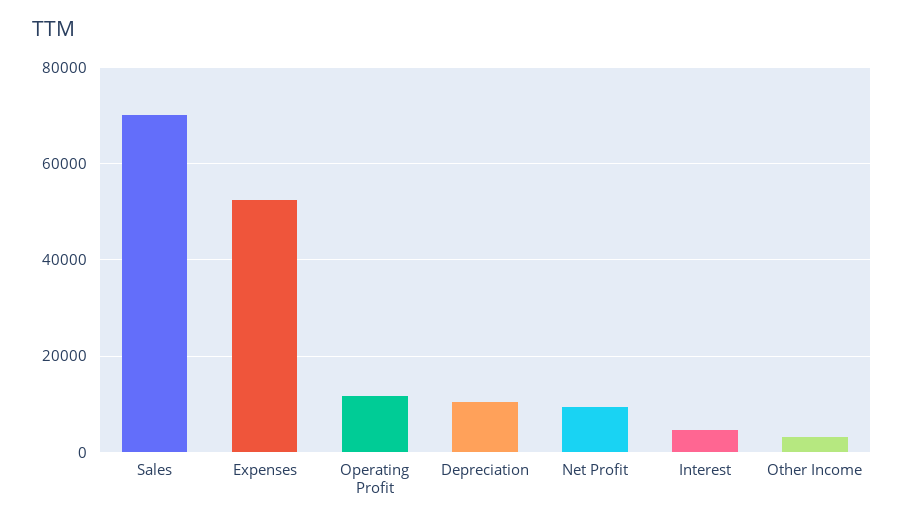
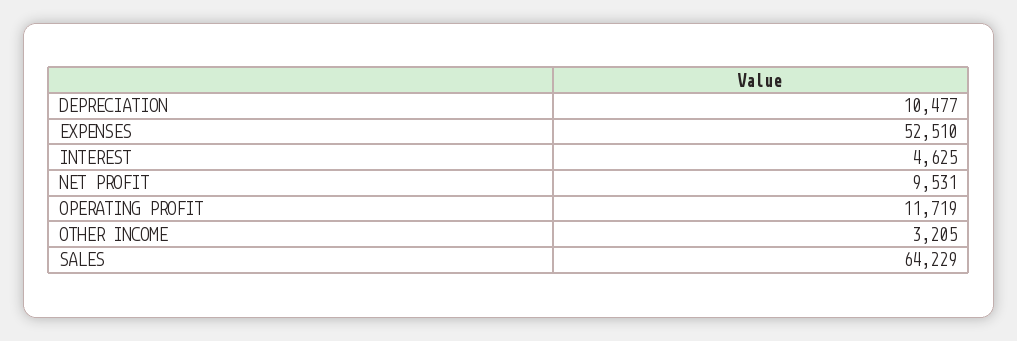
Sales: 70000 -> 64229

